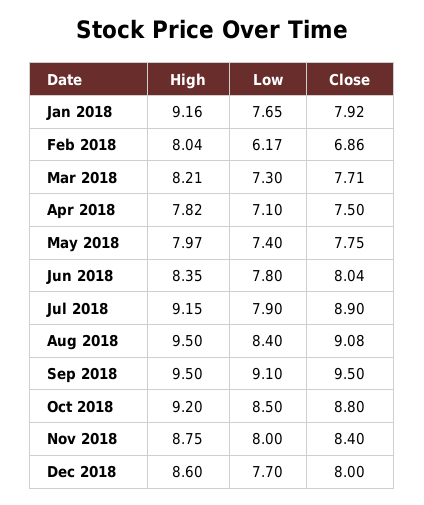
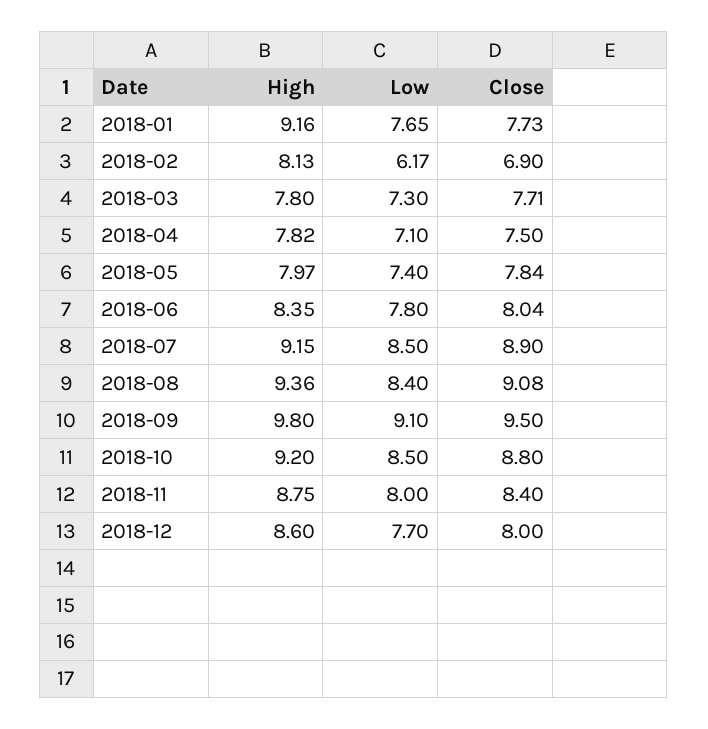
Close, Jan 2018: 7.92 -> 7.73
High, Feb 2018: 8.04 -> 8.13
Close, Feb 2018: 6.86 -> 6.9
High, Mar 2018: 8.21 -> 7.8
Close, May 2018: 7.75 -> 7.84
Low, Jul 2018: 7.9 -> 8.5
High, Aug 2018: 9.5 -> 9.36
High, Sep 2018: 9.5 -> 9.8

